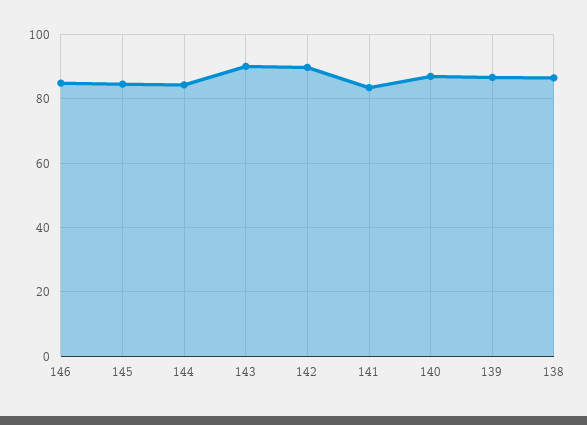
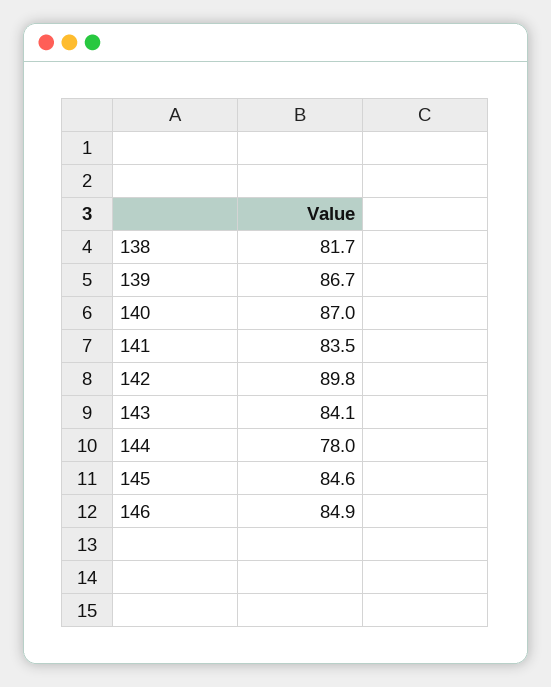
144: 84 -> 78
143: 90 -> 84.1
138: 86 -> 81.7

